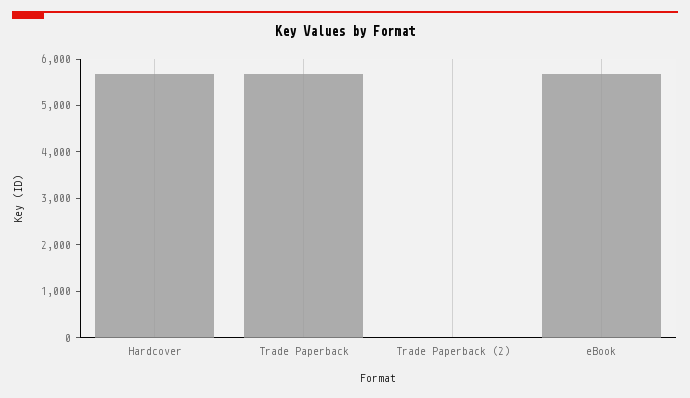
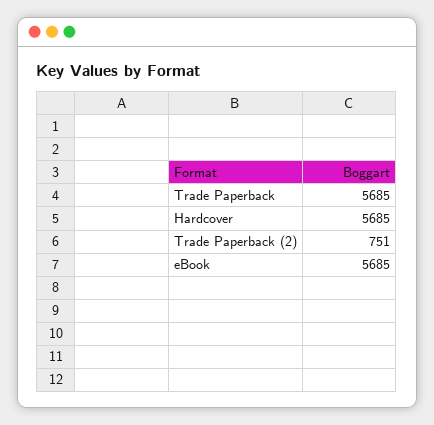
Trade Paperback (2): 0 -> 751

